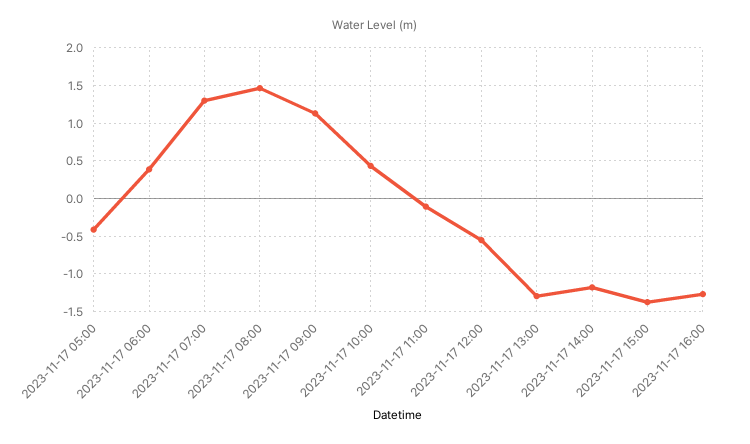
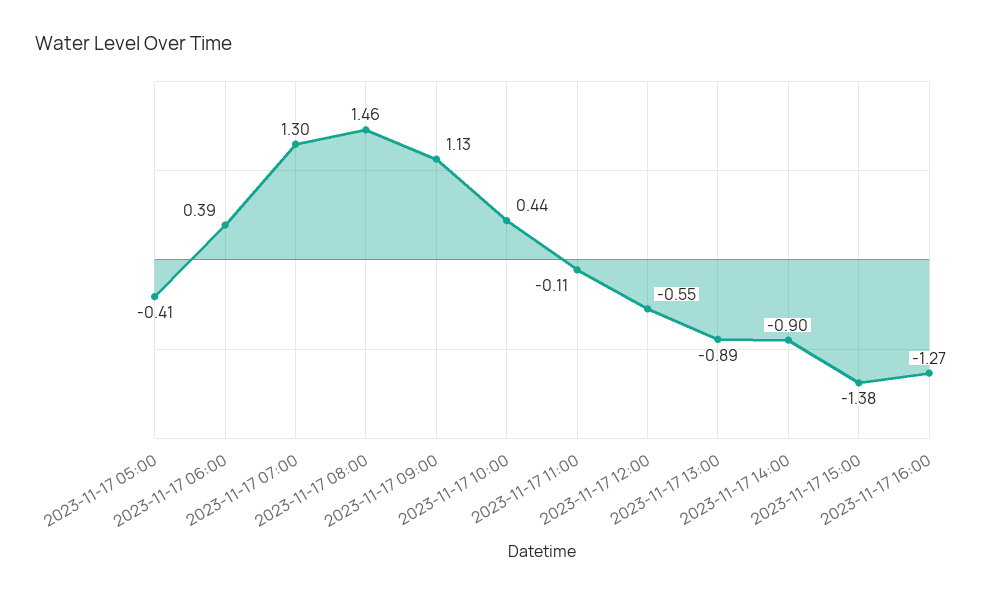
2023-11-17 13:00: -1.3 -> -0.89
2023-11-17 14:00: -1.2 -> -0.9

